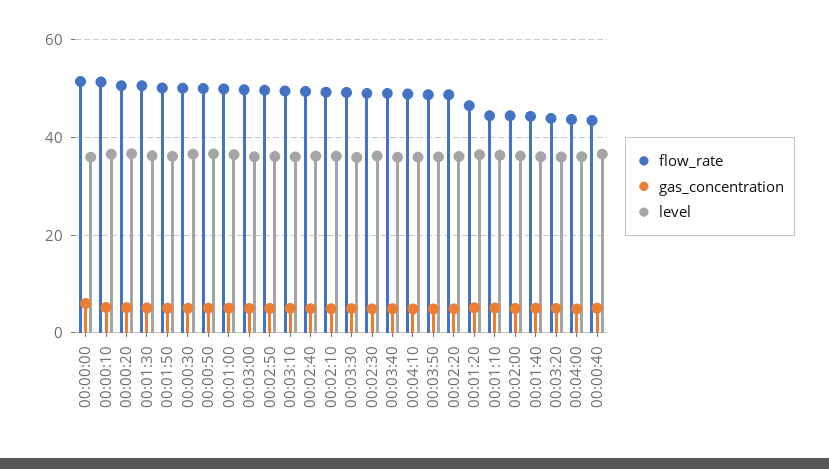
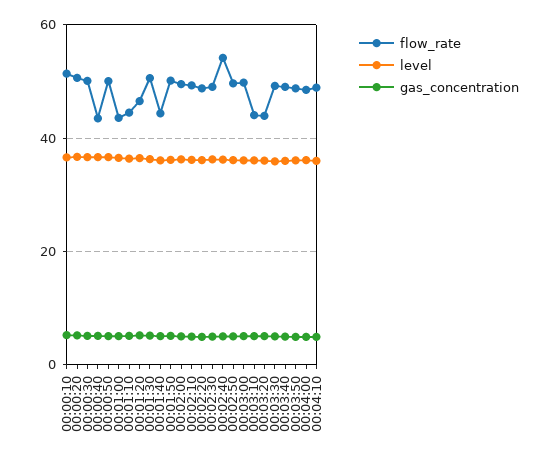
flow_rate, 00:00:00: 52 -> none
gas_concentration, 00:00:00: 6 -> none
level, 00:00:00: 36 -> none
flow_rate, 00:01:00: 50 -> 44
flow_rate, 00:03:10: 50 -> 44
flow_rate, 00:02:40: 50 -> 54
flow_rate, 00:02:00: 44 -> 50
flow_rate, 00:04:00: 44 -> 48

